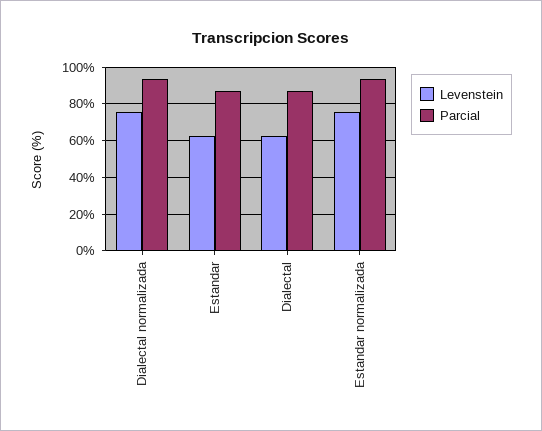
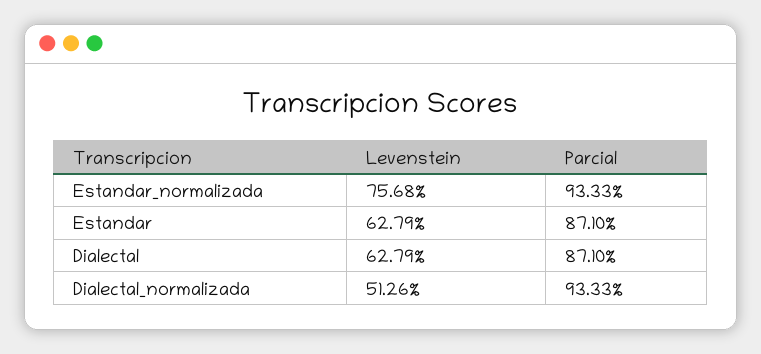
Levenstein, Dialectal normalizada: 75 -> 51.26

